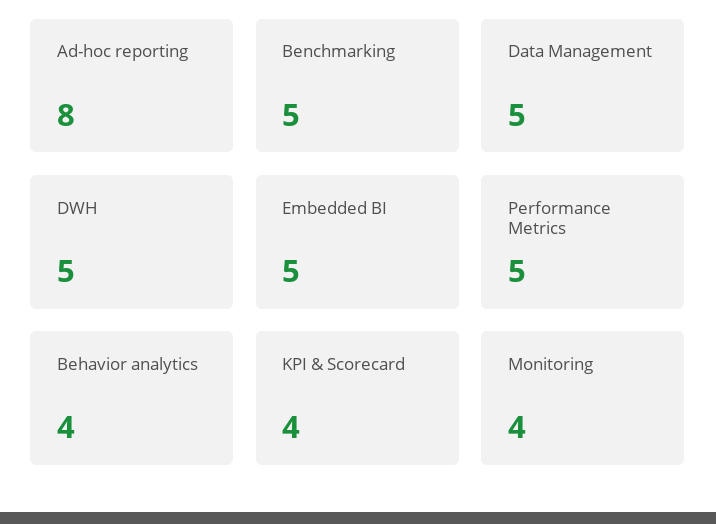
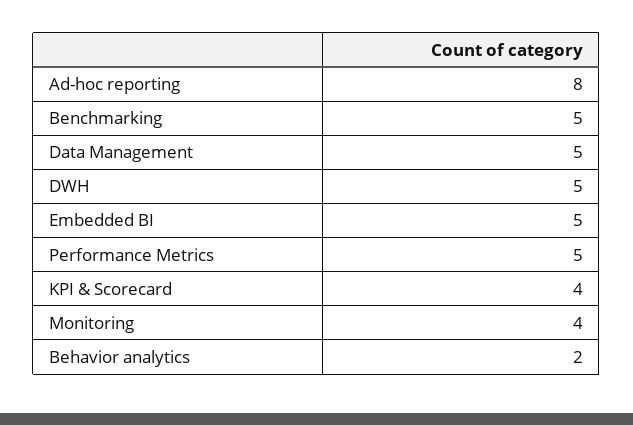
Behavior analytics: 4 -> 2

